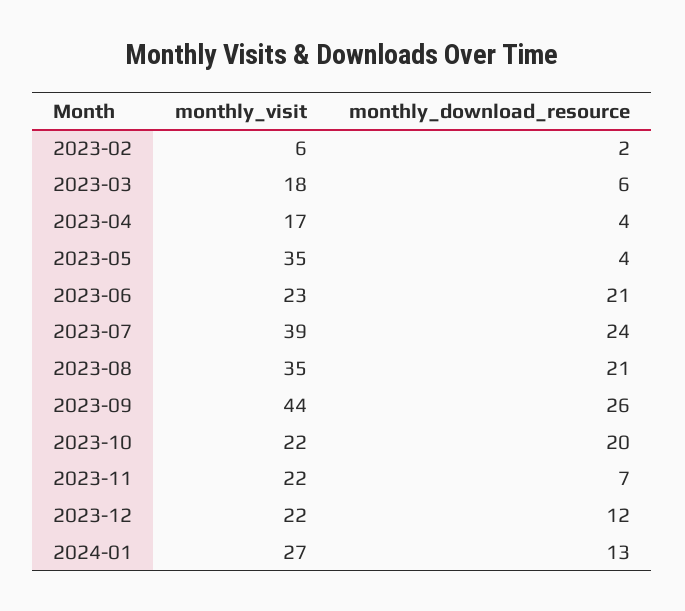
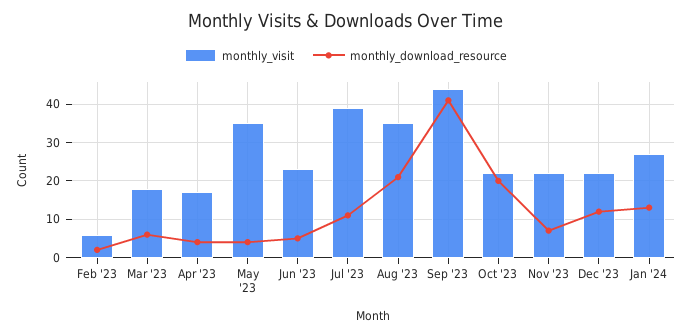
monthly_download_resource, 2023-06: 21 -> 5
monthly_download_resource, 2023-07: 24 -> 10
monthly_download_resource, 2023-09: 26 -> 40

